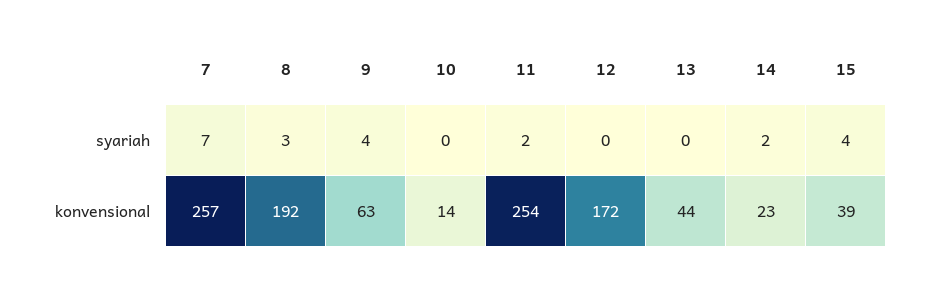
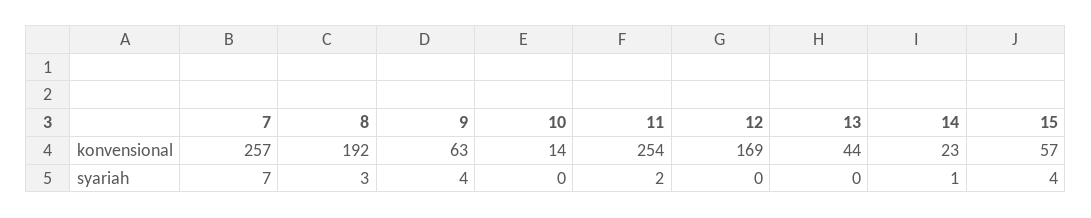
14, syariah: 2 -> 1
12, konvensional: 172 -> 169
15, konvensional: 39 -> 57

